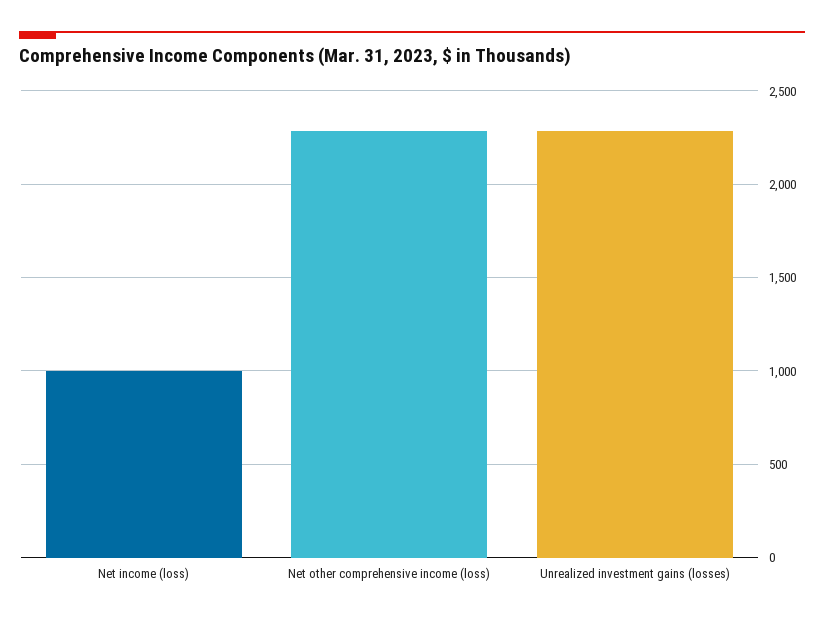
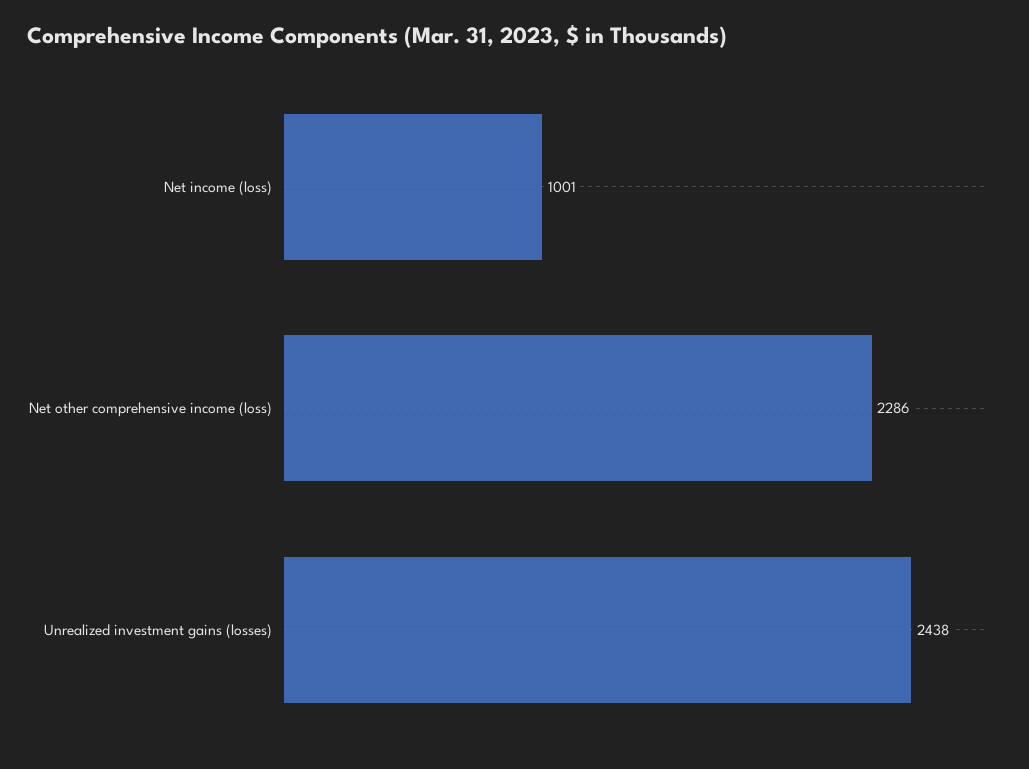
Unrealized investment gains (losses): 2300 -> 2438

